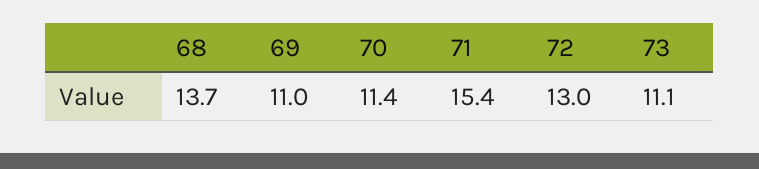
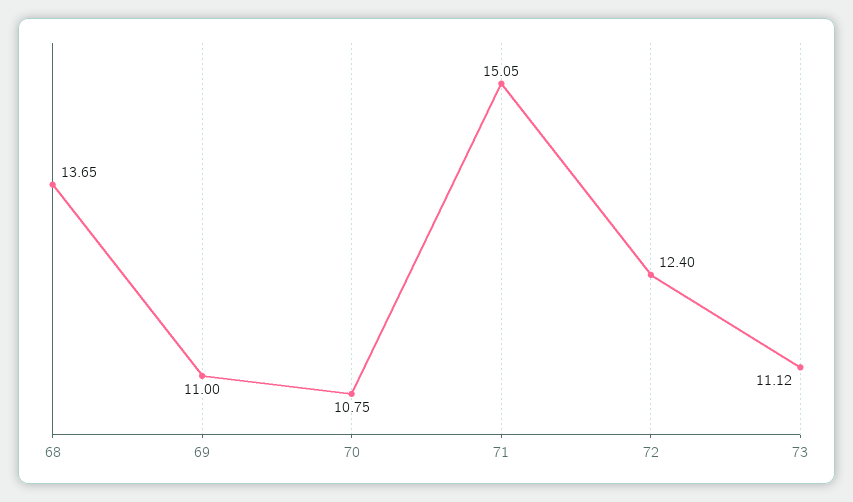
70: 11.4 -> 10.75
71: 15.4 -> 15.05
72: 13 -> 12.4

